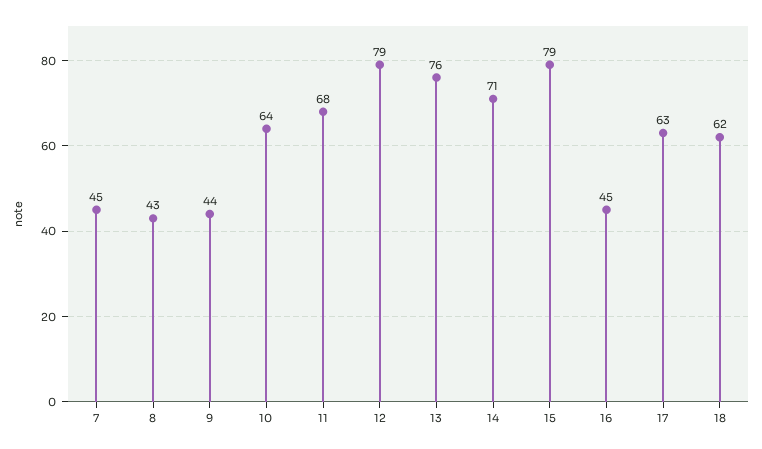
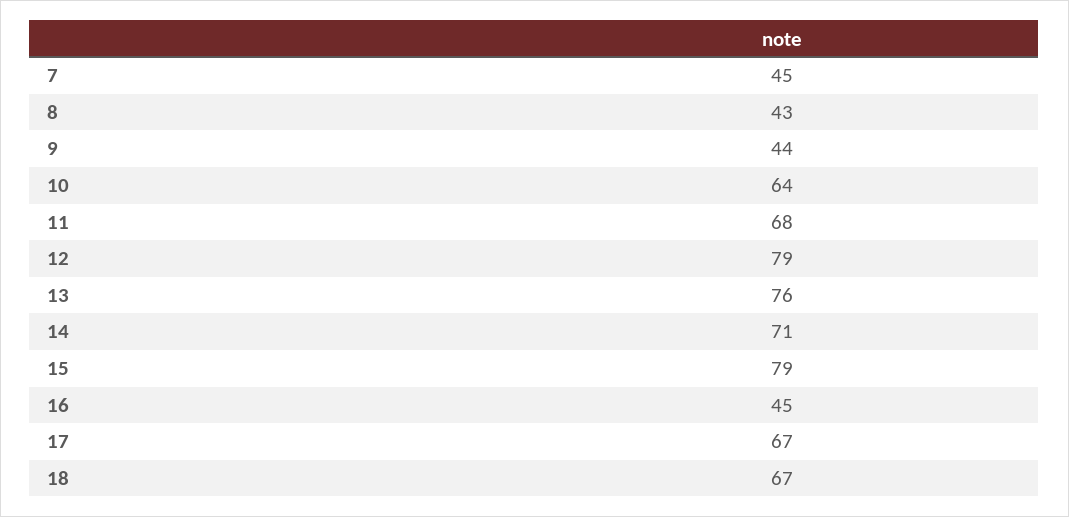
17: 63 -> 67
18: 62 -> 67

